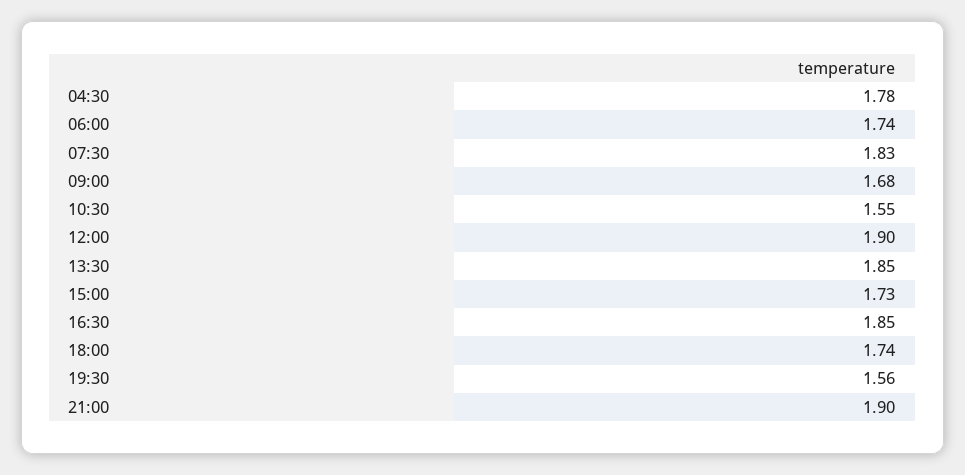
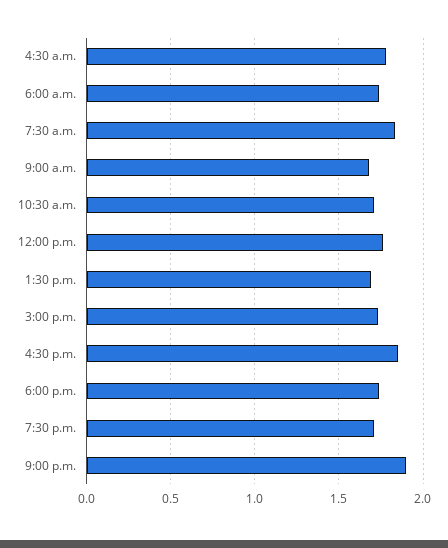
10:30: 1.55 -> 1.7
12:00: 1.9 -> 1.75
13:30: 1.85 -> 1.7
19:30: 1.56 -> 1.7

